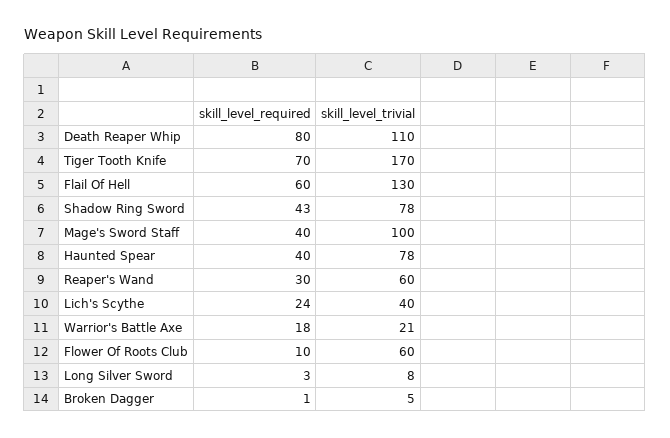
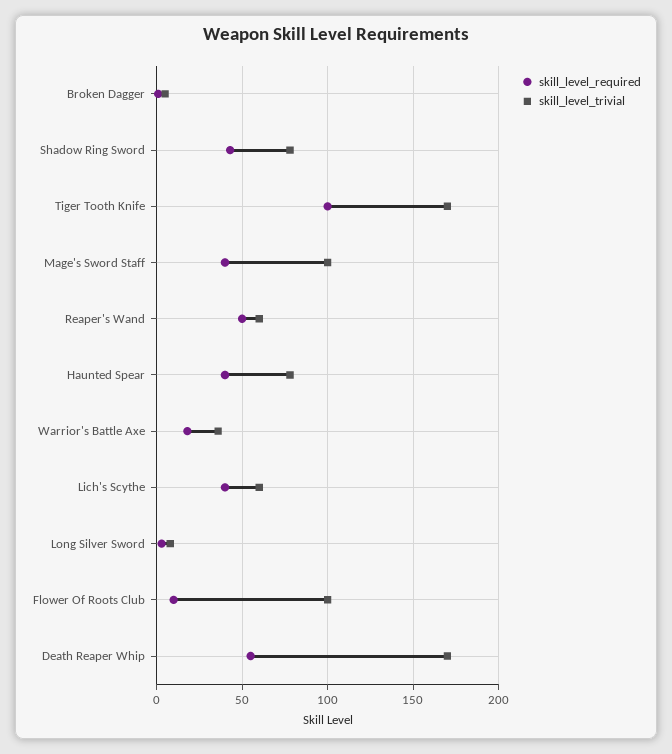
skill_level_required, Death Reaper Whip: 80 -> 55
skill_level_trivial, Death Reaper Whip: 110 -> 170
skill_level_required, Tiger Tooth Knife: 70 -> 100
skill_level_required, Flail Of Hell: 60 -> none
skill_level_trivial, Flail Of Hell: 130 -> none
skill_level_required, Reaper's Wand: 30 -> 50
skill_level_required, Lich's Scythe: 24 -> 40
skill_level_trivial, Lich's Scythe: 40 -> 60
skill_level_trivial, Warrior's Battle Axe: 21 -> 35
skill_level_trivial, Flower Of Roots Club: 60 -> 100

